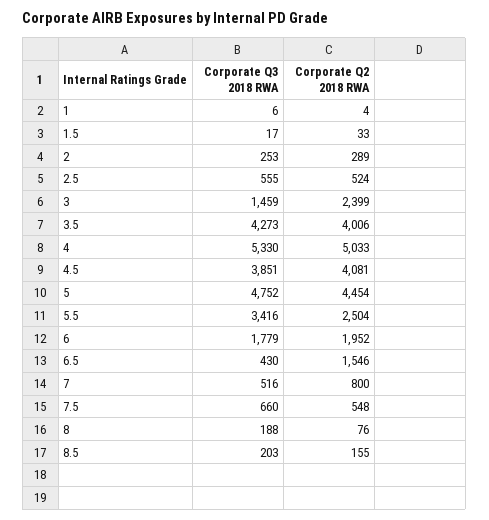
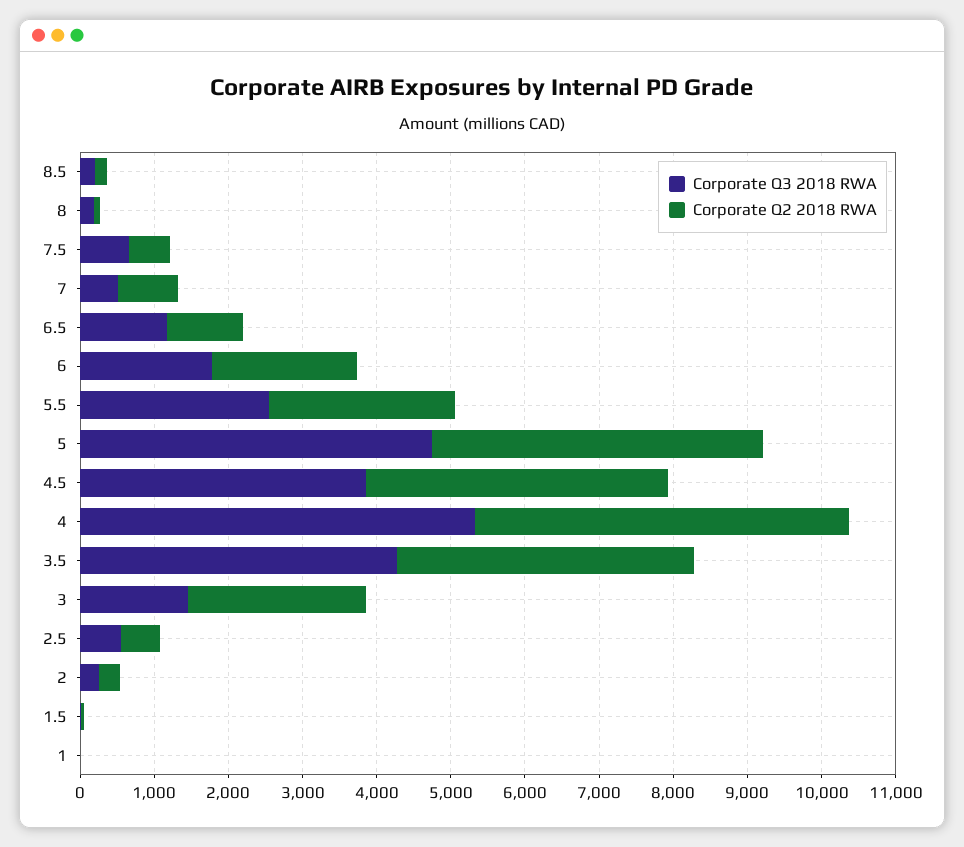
Corporate Q3 2018 RWA, 5.5: 3416 -> 2600
Corporate Q3 2018 RWA, 6.5: 430 -> 1200
Corporate Q2 2018 RWA, 6.5: 1546 -> 1000

